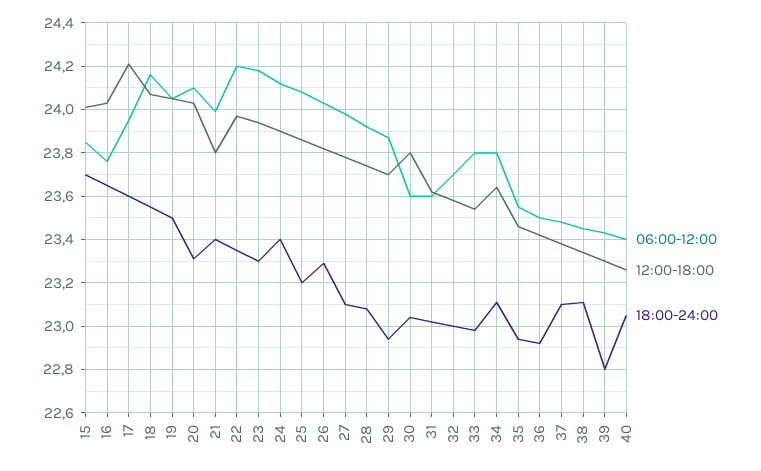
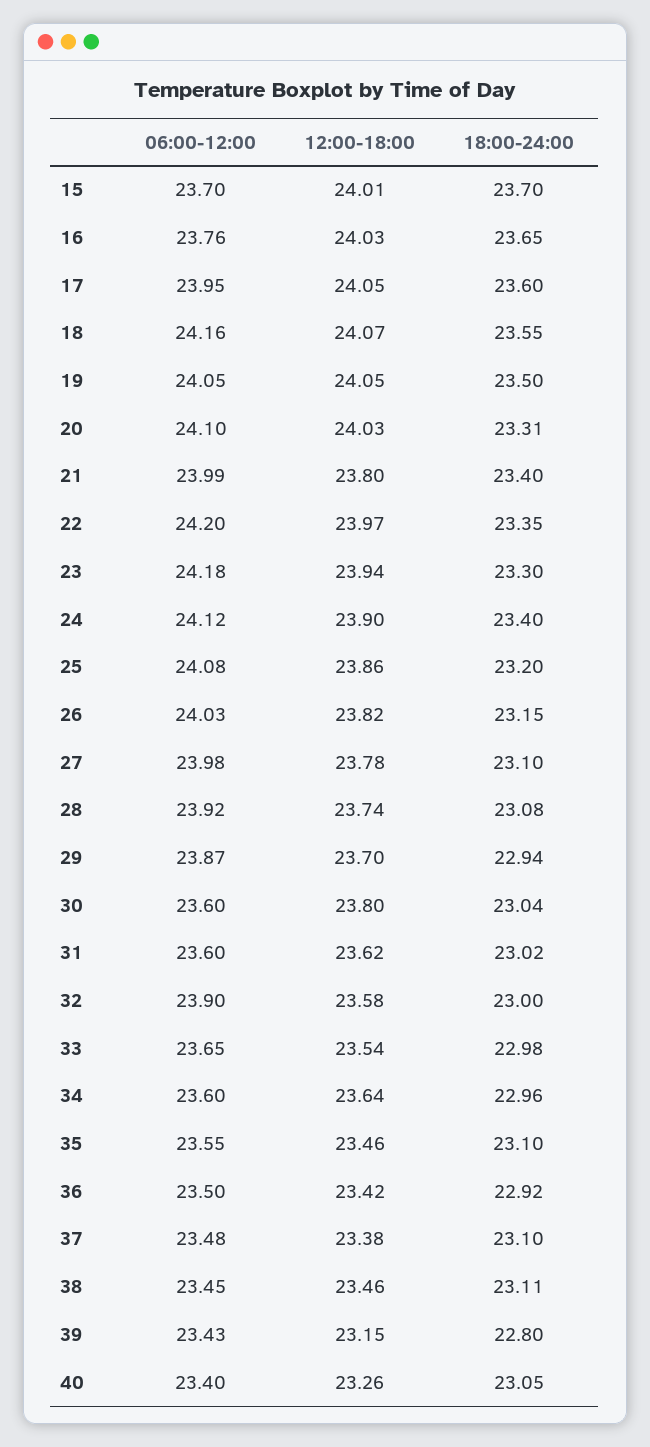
06:00-12:00, 15: 23.85 -> 23.7
12:00-18:00, 17: 24.2 -> 24.05
18:00-24:00, 26: 23.3 -> 23.15
06:00-12:00, 32: 23.7 -> 23.9
06:00-12:00, 33: 23.8 -> 23.65
06:00-12:00, 34: 23.8 -> 23.6
18:00-24:00, 34: 23.1 -> 22.96
18:00-24:00, 35: 22.95 -> 23.1
12:00-18:00, 38: 23.35 -> 23.46
12:00-18:00, 39: 23.3 -> 23.15

